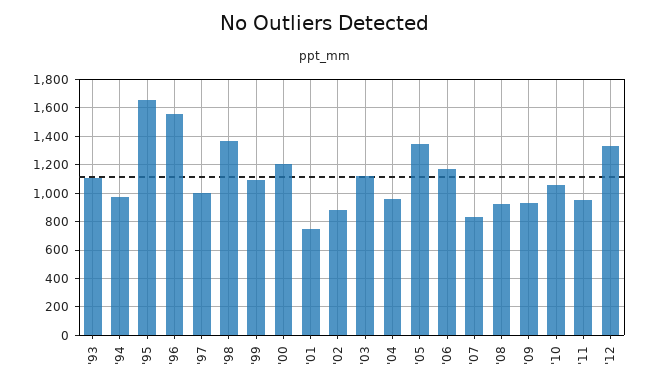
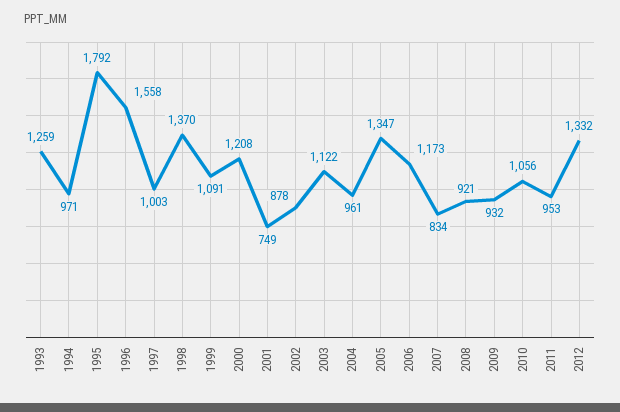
'93: 1100 -> 1259
'95: 1650 -> 1792

